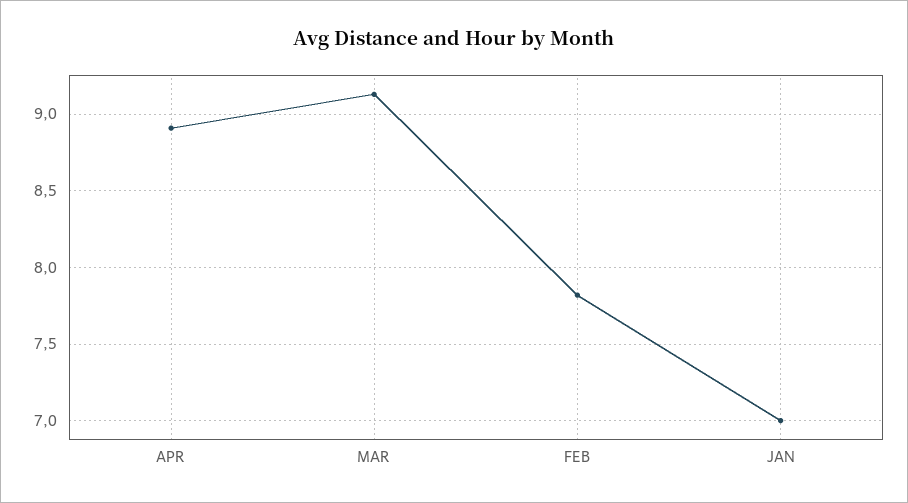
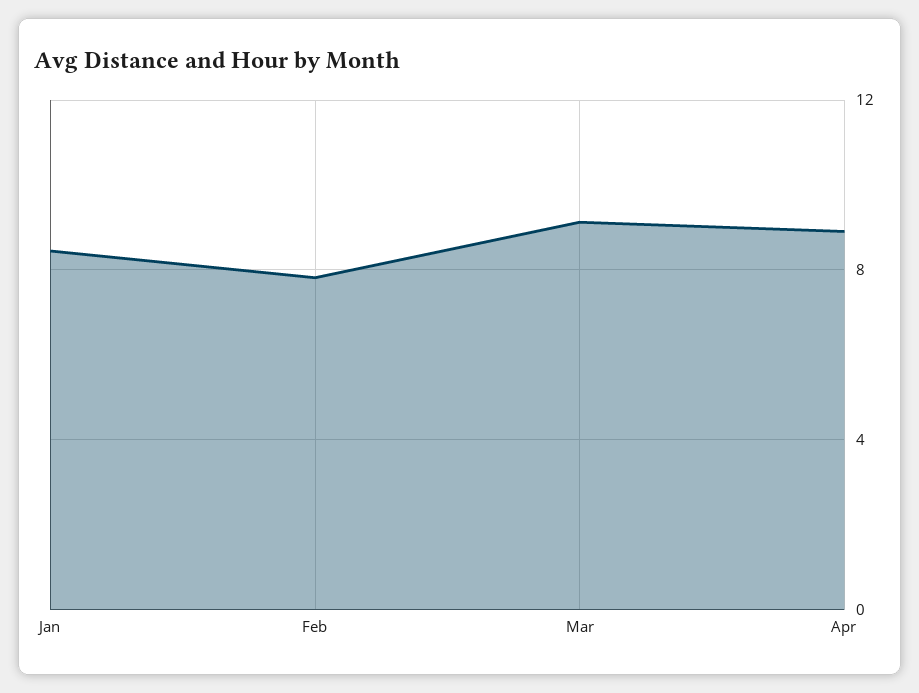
JAN: 7 -> 8.5

